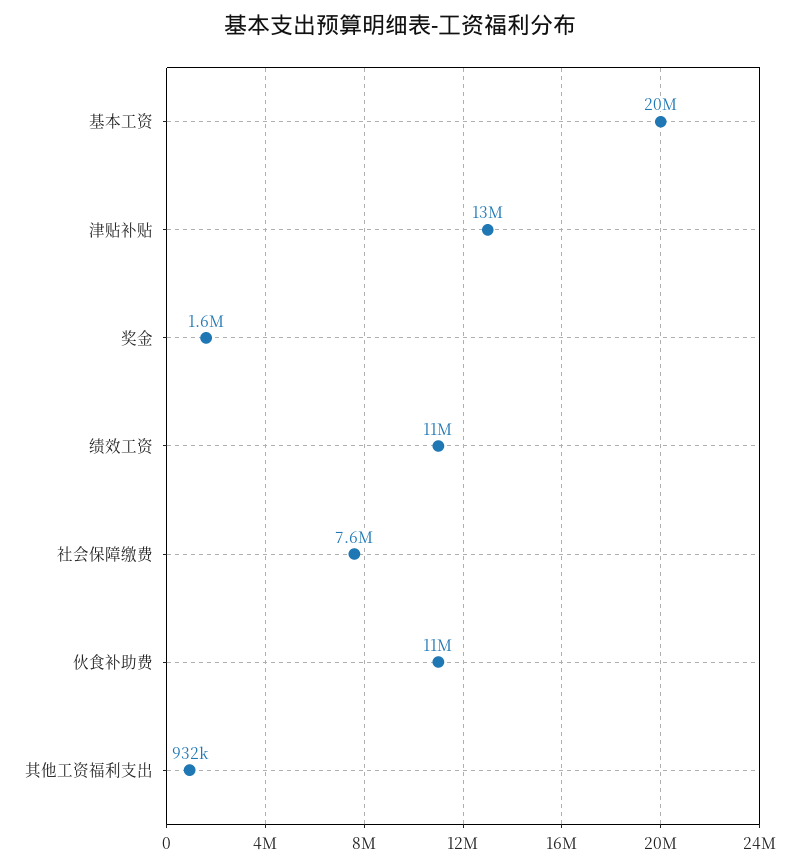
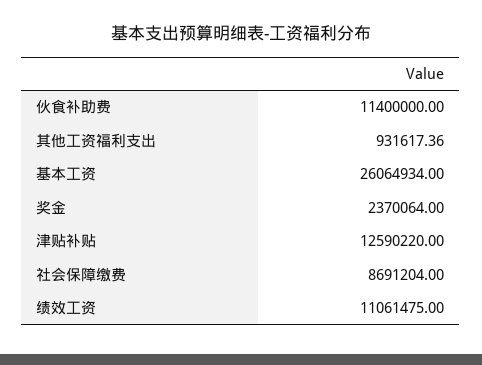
基本工资: 20000000 -> 26064934
奖金: 1600000 -> 2370064
社会保障缴费: 7600000 -> 8691204

